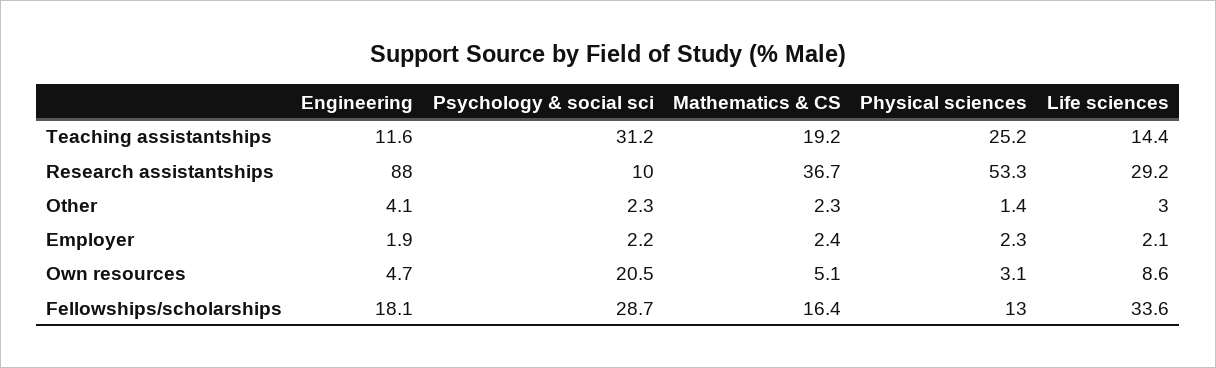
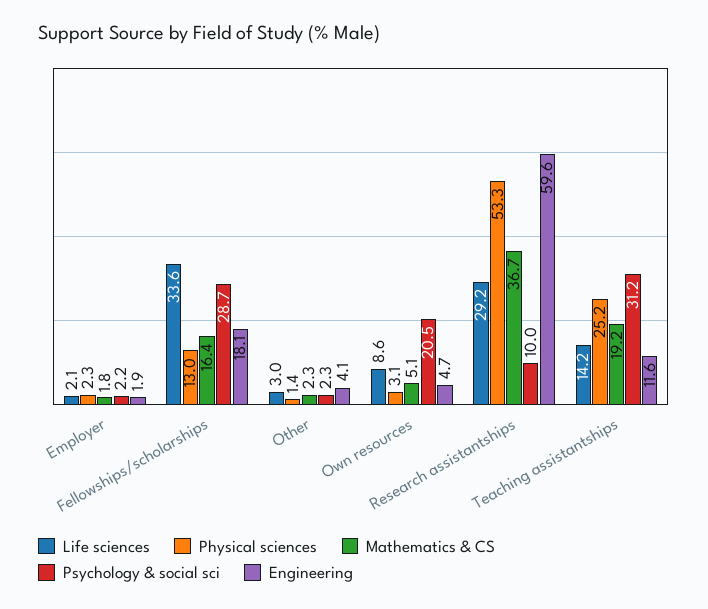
Life sciences, Teaching assistantships: 14.4 -> 14.2
Engineering, Research assistantships: 88 -> 59.6
Mathematics & CS, Employer: 2.4 -> 1.8

